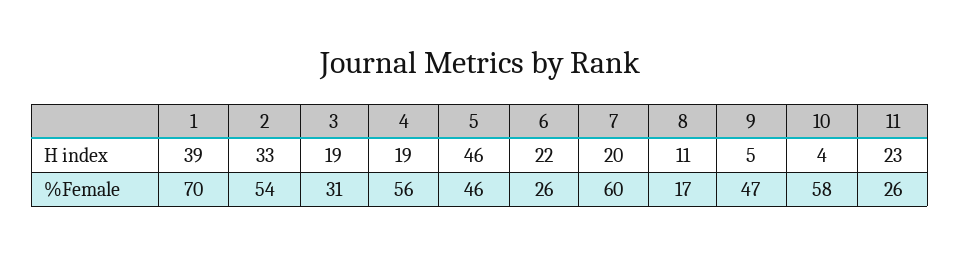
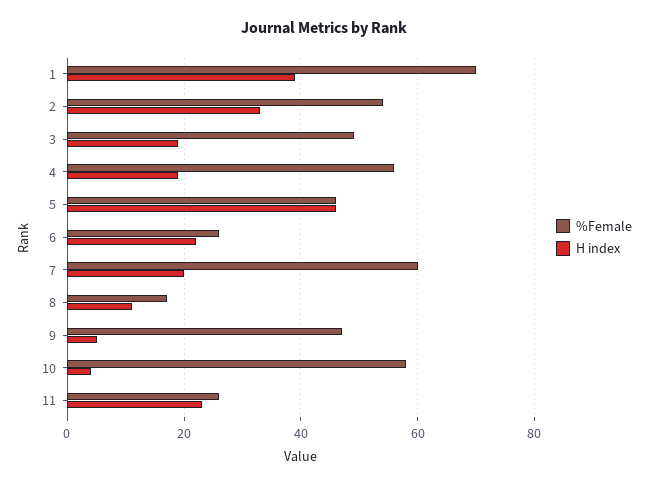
%Female, 3: 31 -> 50

